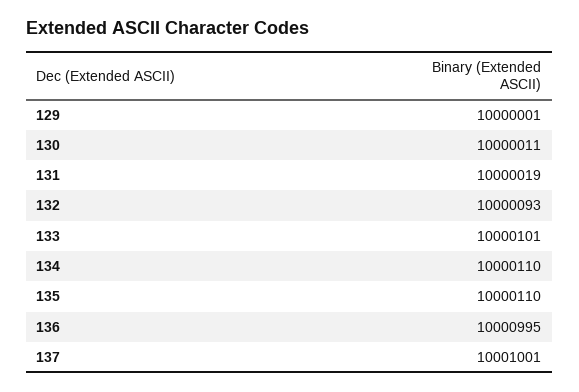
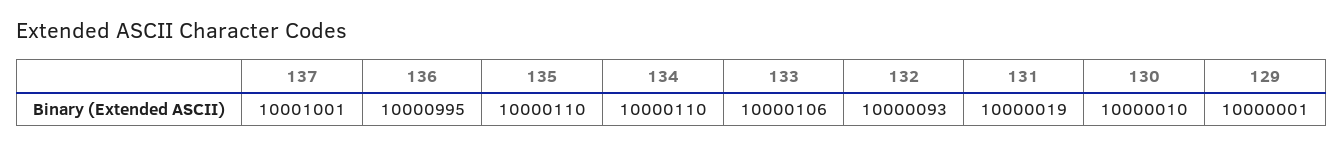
130: 10000011 -> 10000010
133: 10000101 -> 10000106

